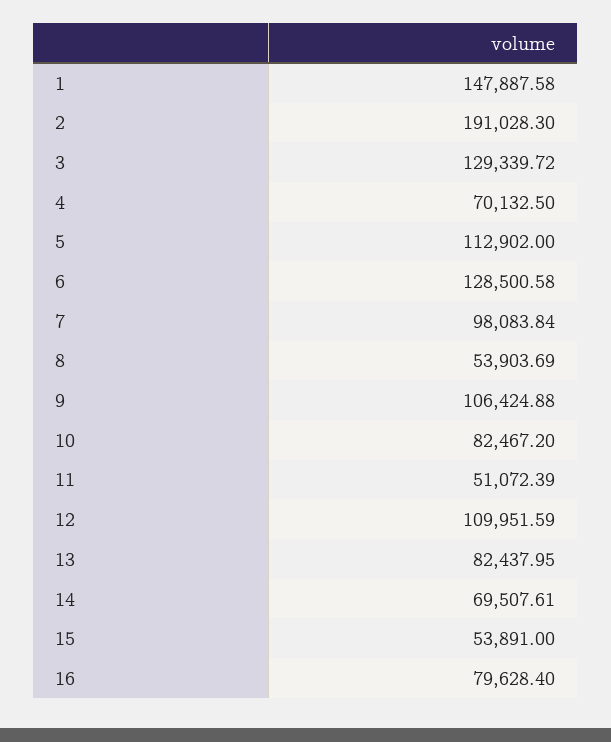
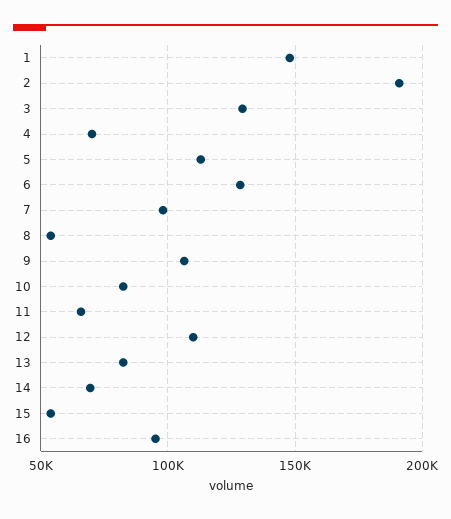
11: 51072.39 -> 65000
16: 79628.4 -> 95000

